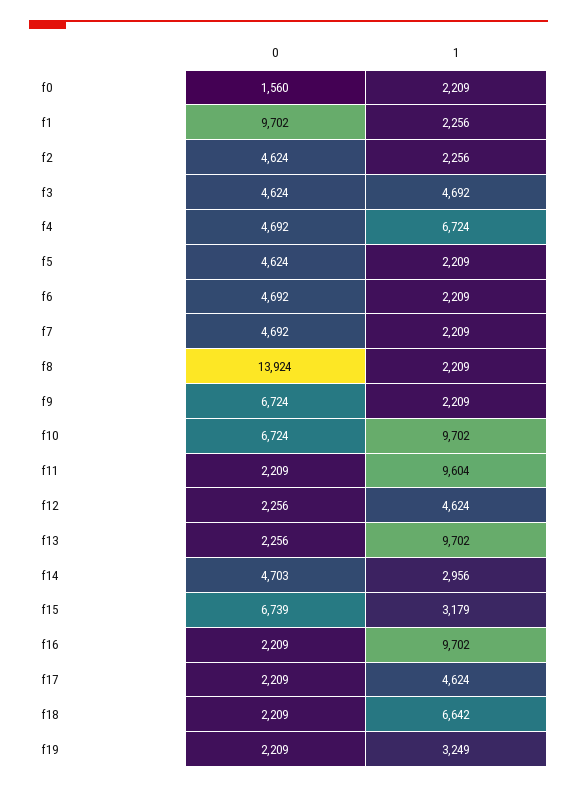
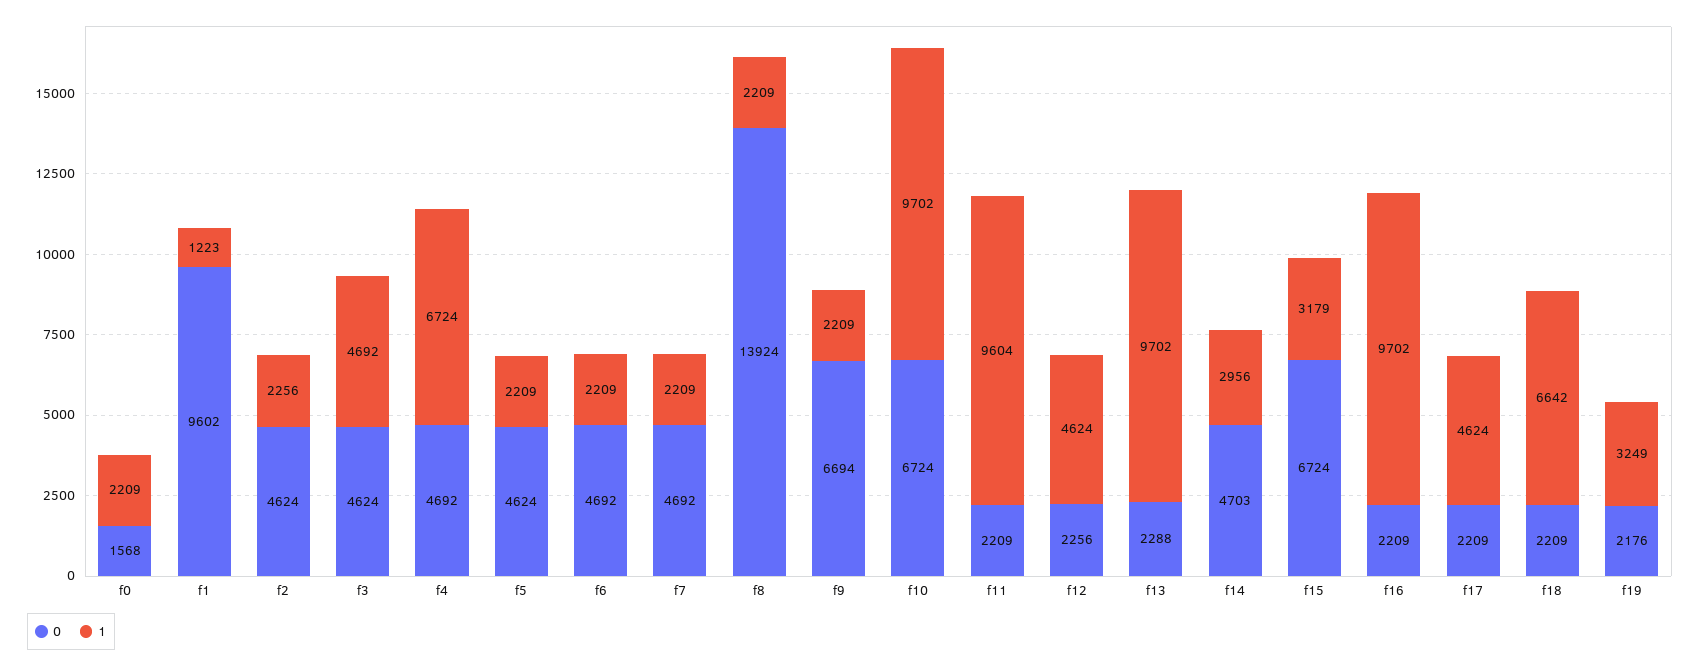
0, f0: 1560 -> 1568
0, f1: 9702 -> 9602
1, f1: 2256 -> 1223
0, f9: 6724 -> 6694
0, f13: 2256 -> 2288
0, f15: 6739 -> 6724
0, f19: 2209 -> 2176

